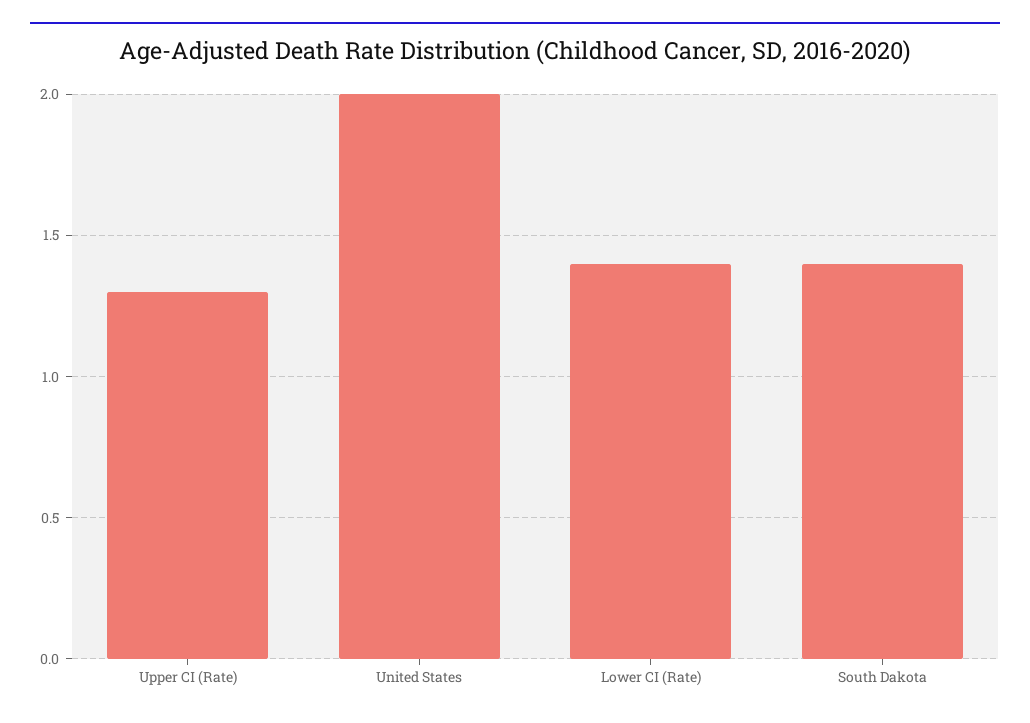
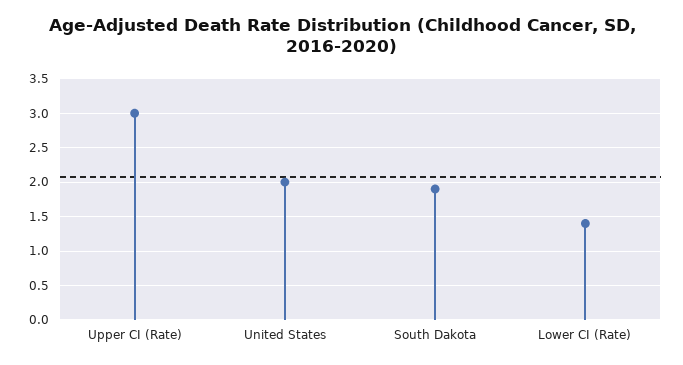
Upper CI (Rate): 1.3 -> 3
South Dakota: 1.4 -> 1.9

